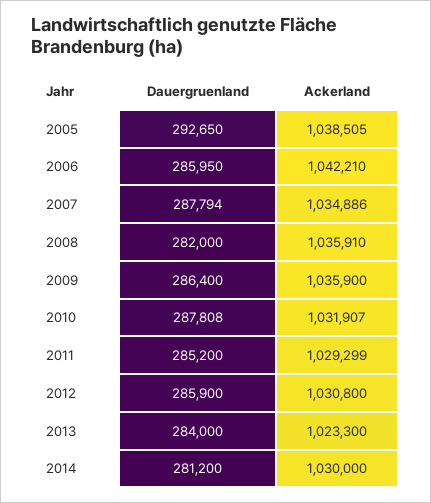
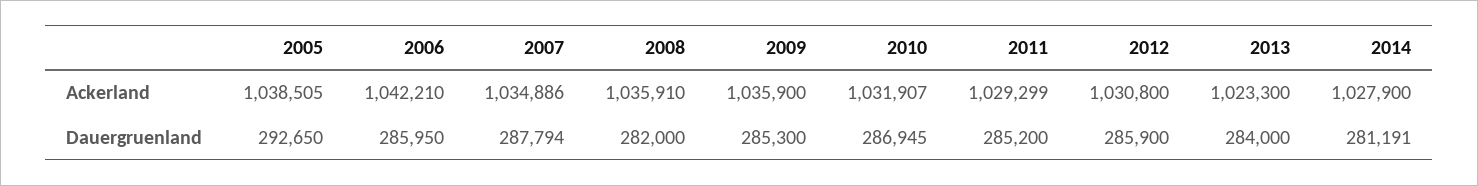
Dauergruenland, 2009: 286400 -> 285300
Dauergruenland, 2010: 287808 -> 286945
Dauergruenland, 2014: 281200 -> 281191
Ackerland, 2014: 1030000 -> 1027900

